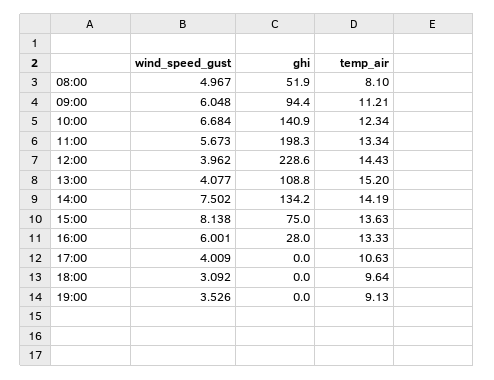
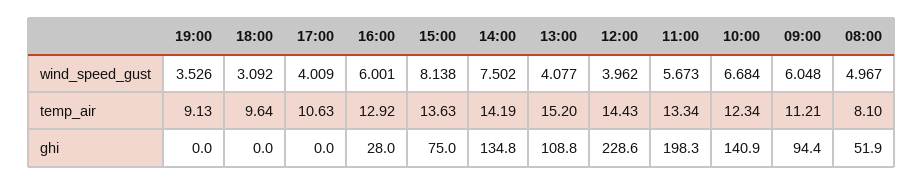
ghi, 14:00: 134.2 -> 134.8
temp_air, 16:00: 13.33 -> 12.92

